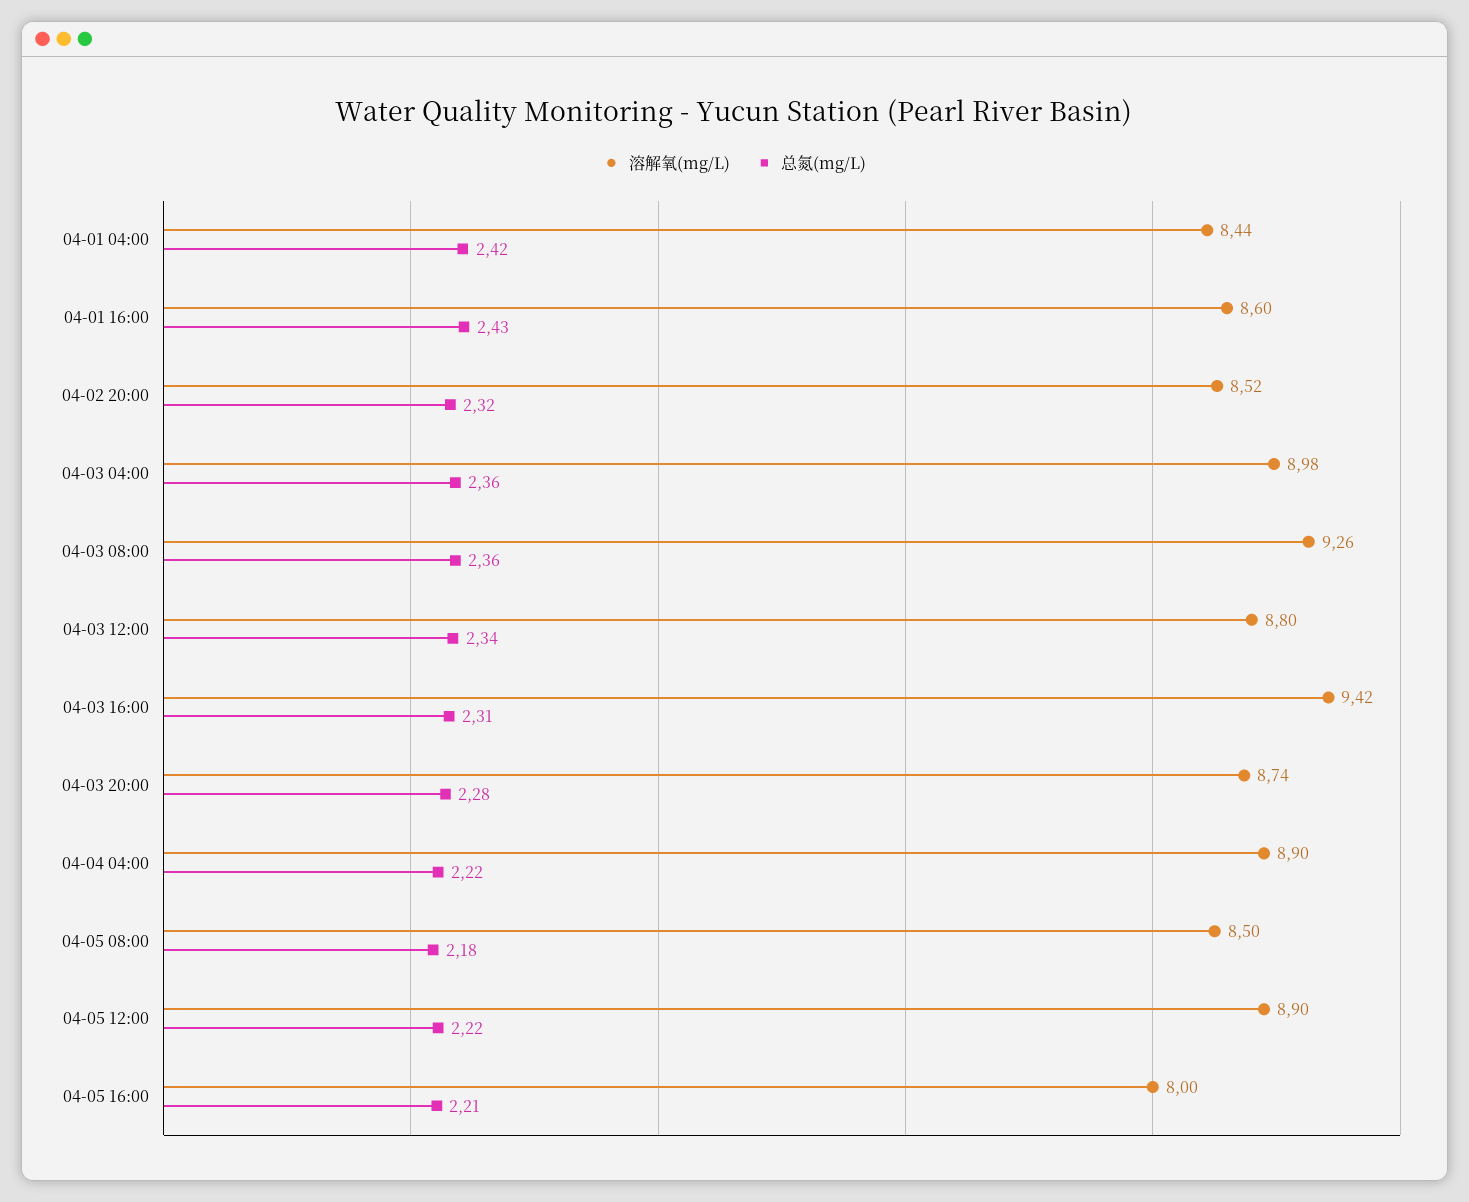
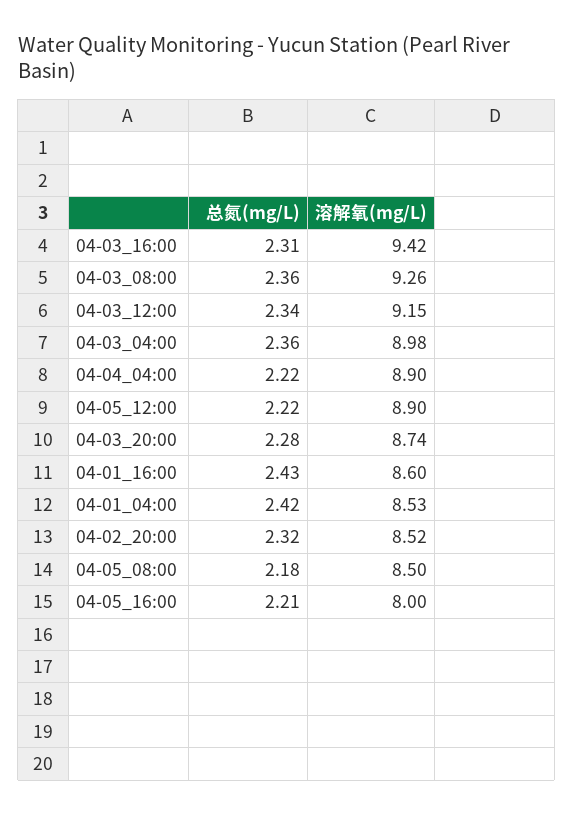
溶解氧(mg/L), 04-01 04:00: 8.44 -> 8.53
溶解氧(mg/L), 04-03 12:00: 8.8 -> 9.15

